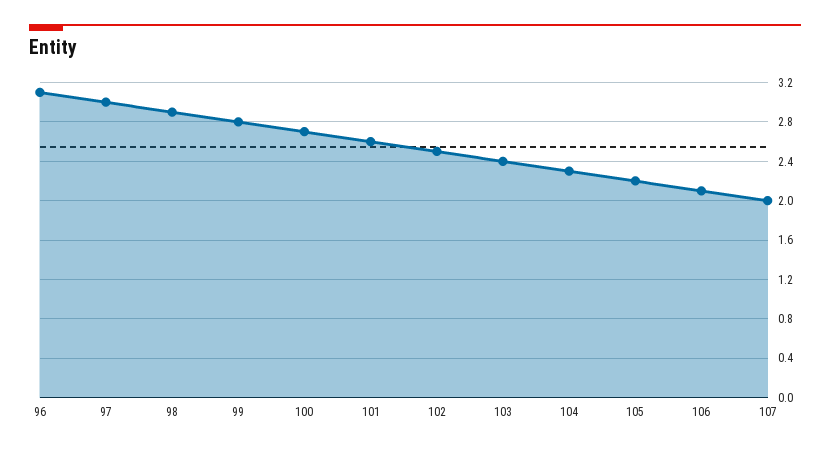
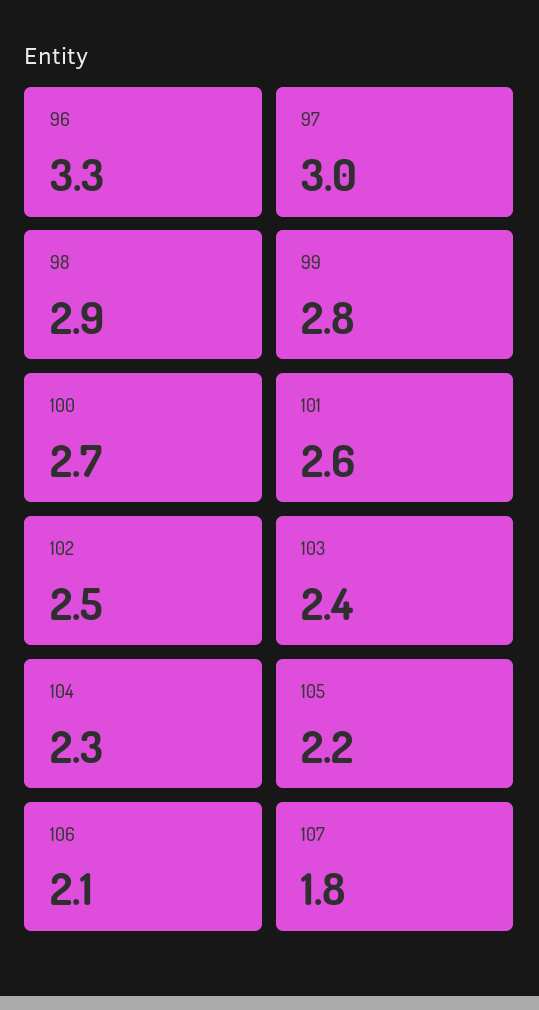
96: 3.1 -> 3.3
107: 2 -> 1.8

